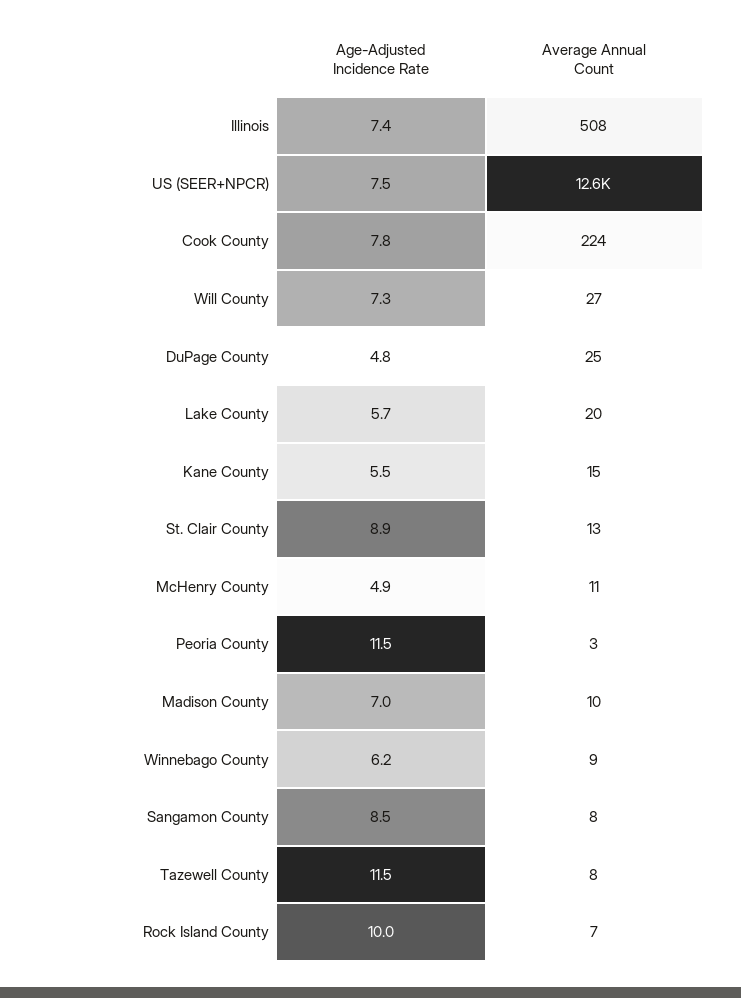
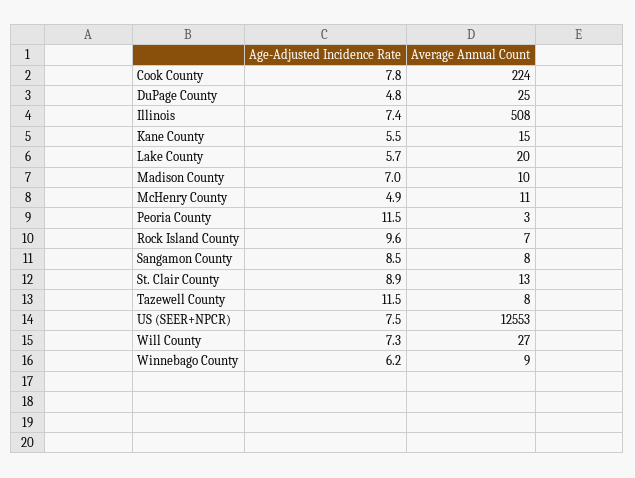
Age-Adjusted Incidence Rate, Rock Island County: 10 -> 9.6

